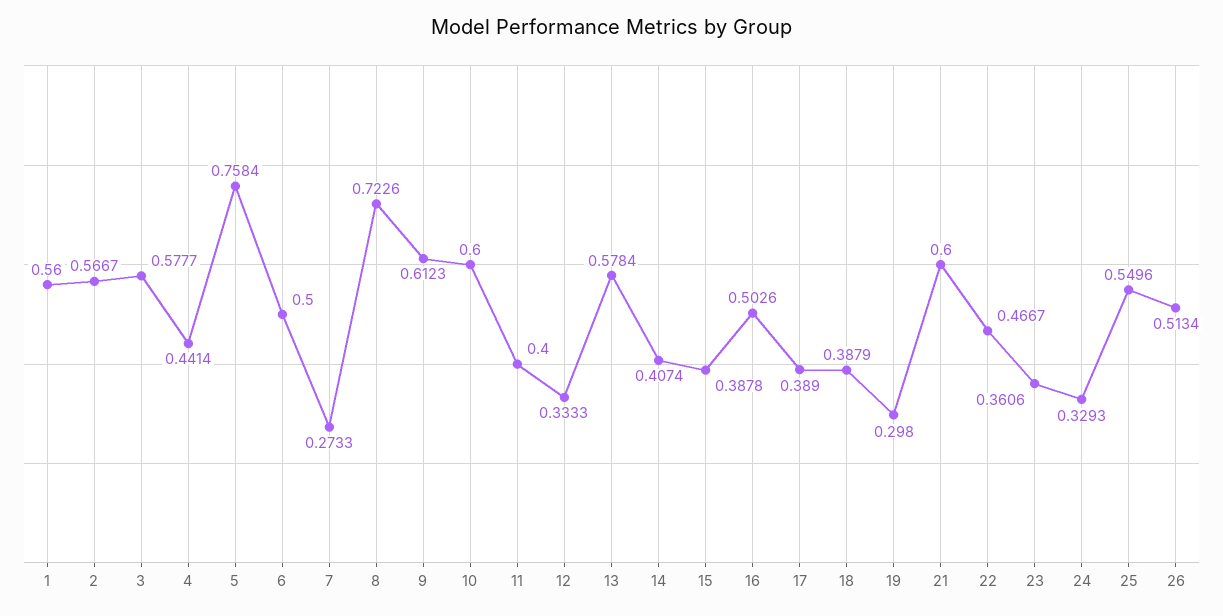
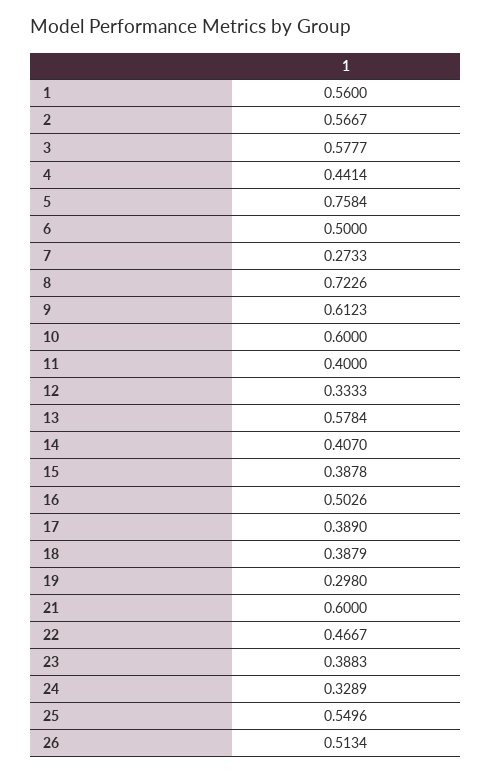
14: 0.4074 -> 0.407
23: 0.3606 -> 0.3883
24: 0.3293 -> 0.3289

